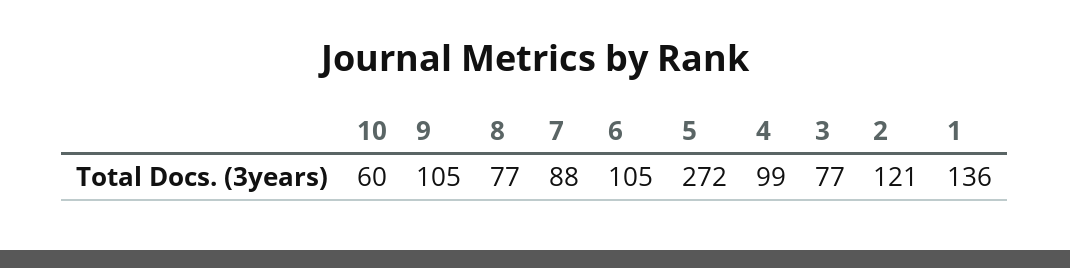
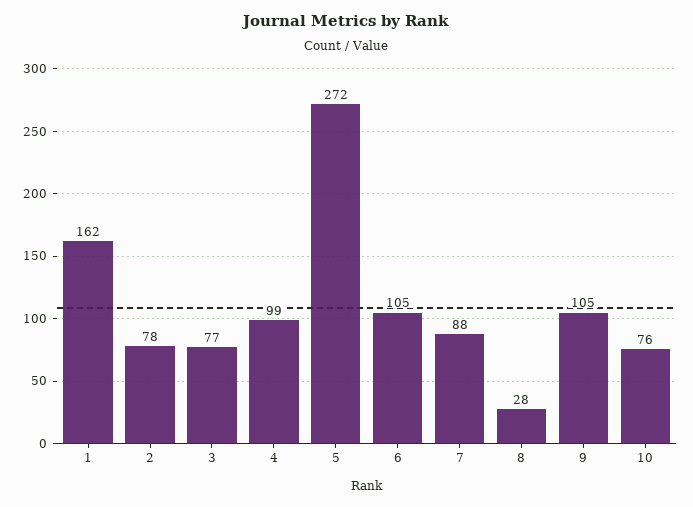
10: 60 -> 76
8: 77 -> 28
2: 121 -> 78
1: 136 -> 162

